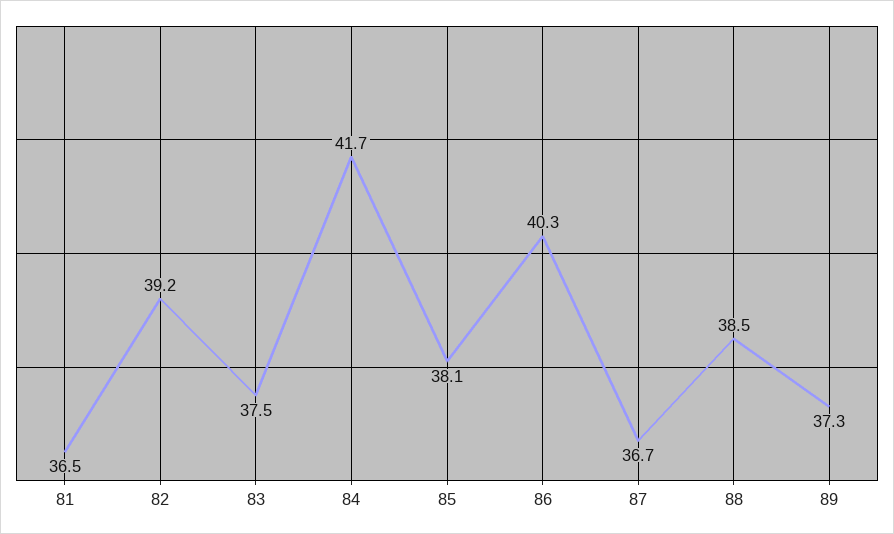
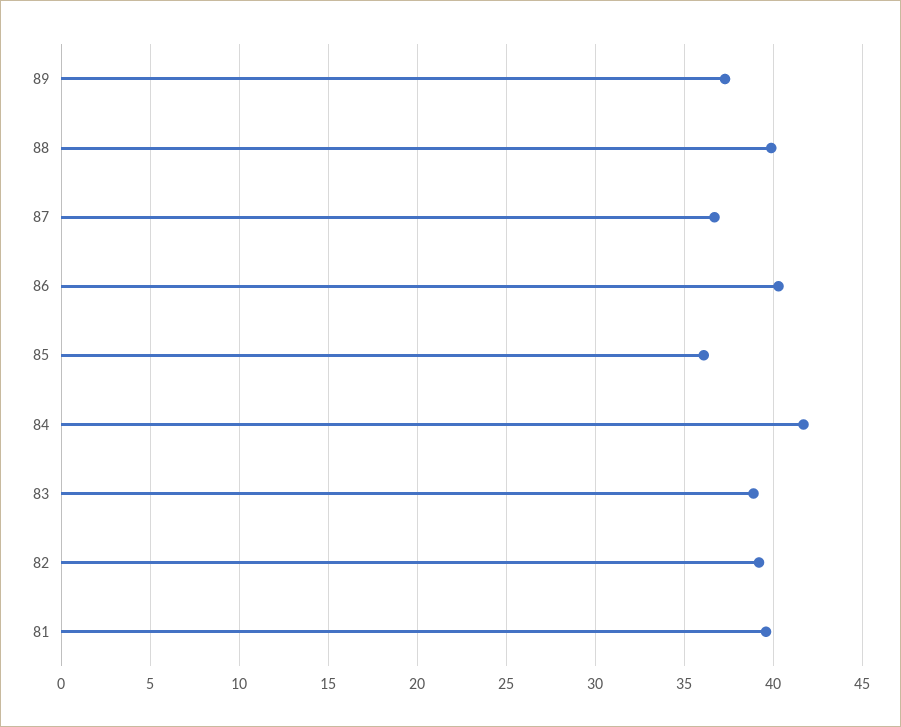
81: 36.5 -> 39.5
83: 37.5 -> 39
85: 38.1 -> 36
88: 38.5 -> 40

